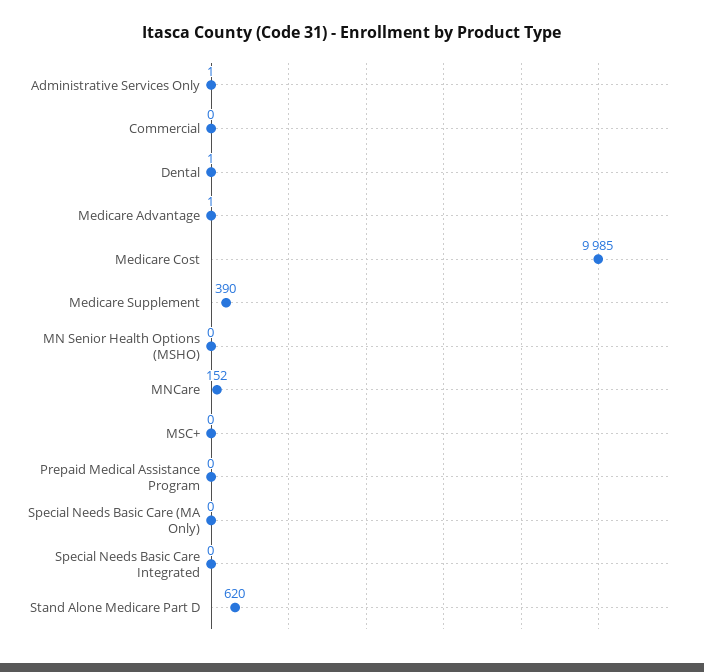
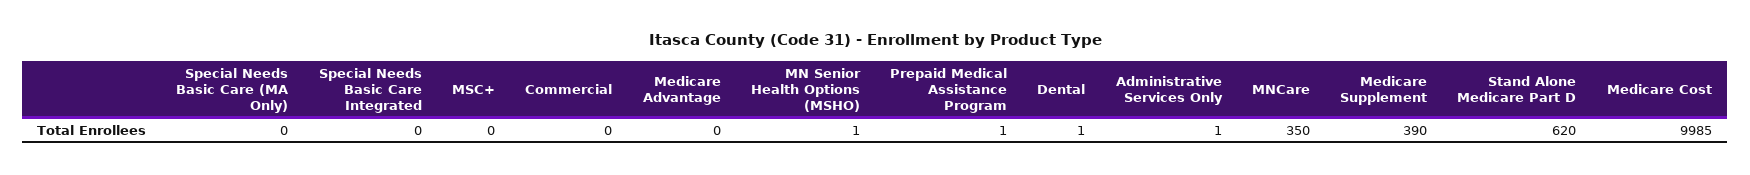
Medicare Advantage: 1 -> 0
MN Senior Health Options (MSHO): 0 -> 1
MNCare: 152 -> 350
Prepaid Medical Assistance Program: 0 -> 1

